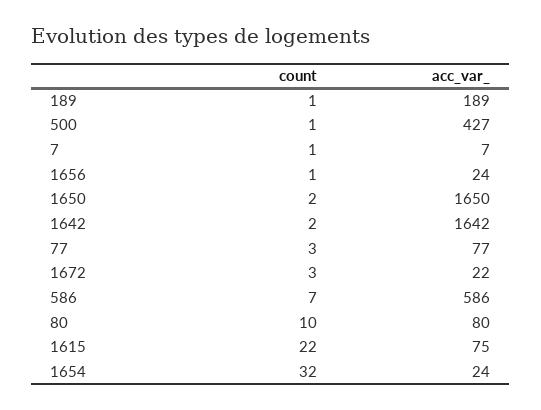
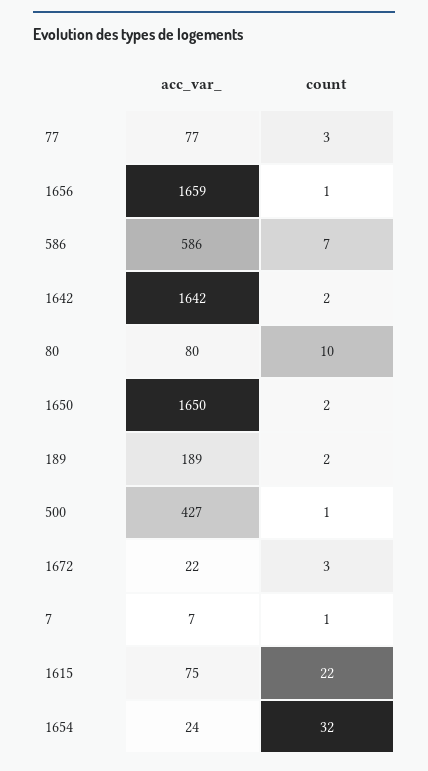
count, 189: 1 -> 2
acc_var_, 1656: 24 -> 1659

